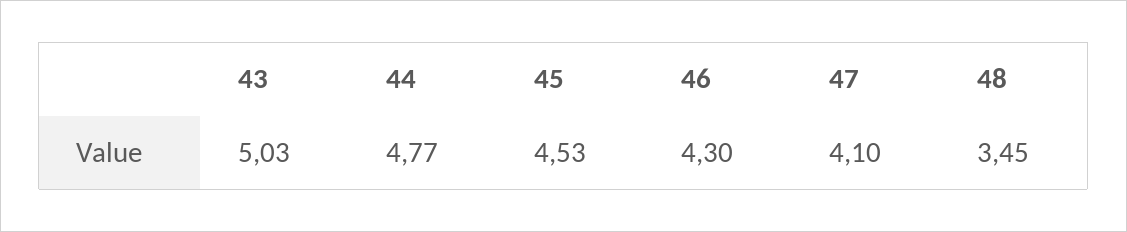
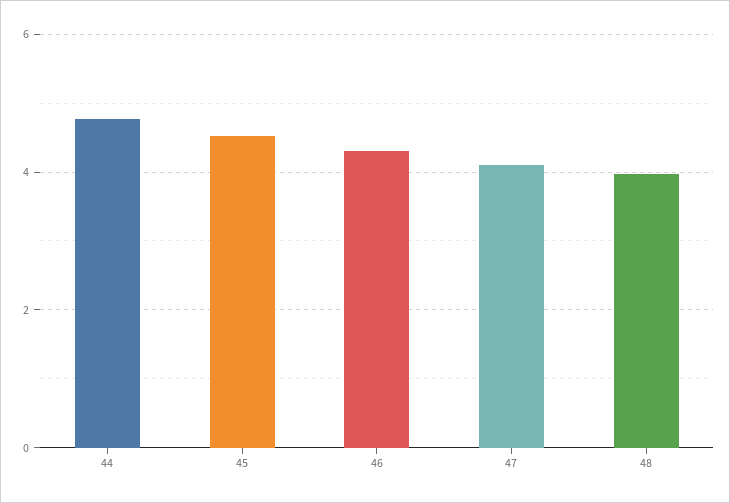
43: 5.03 -> none
48: 3.45 -> 4

